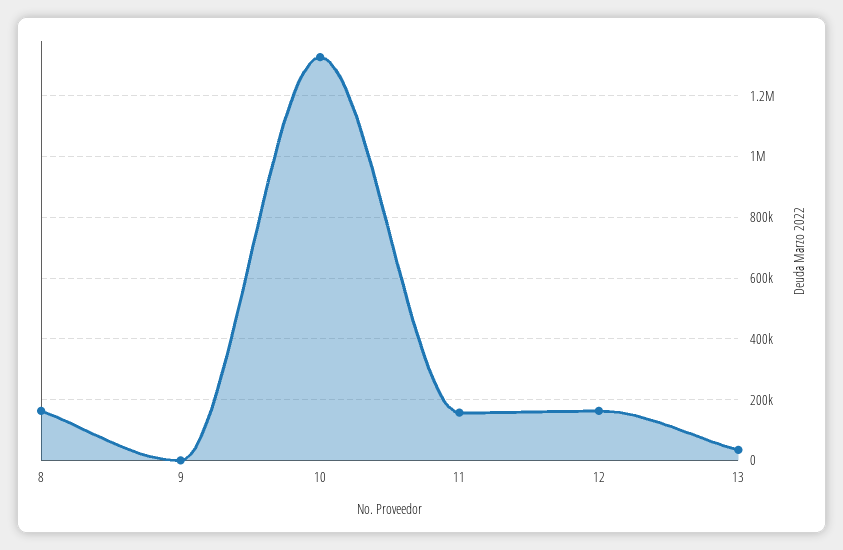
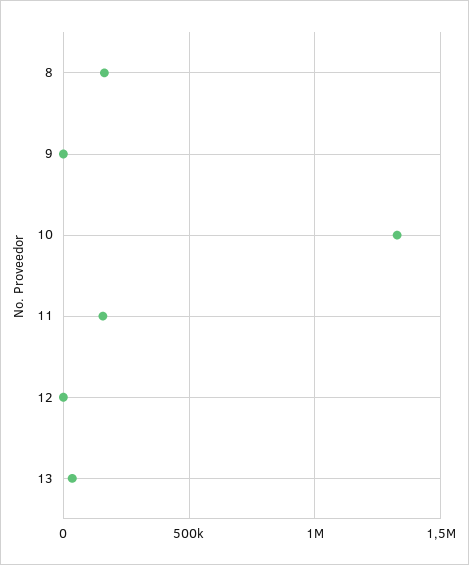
12: 160000 -> 0

